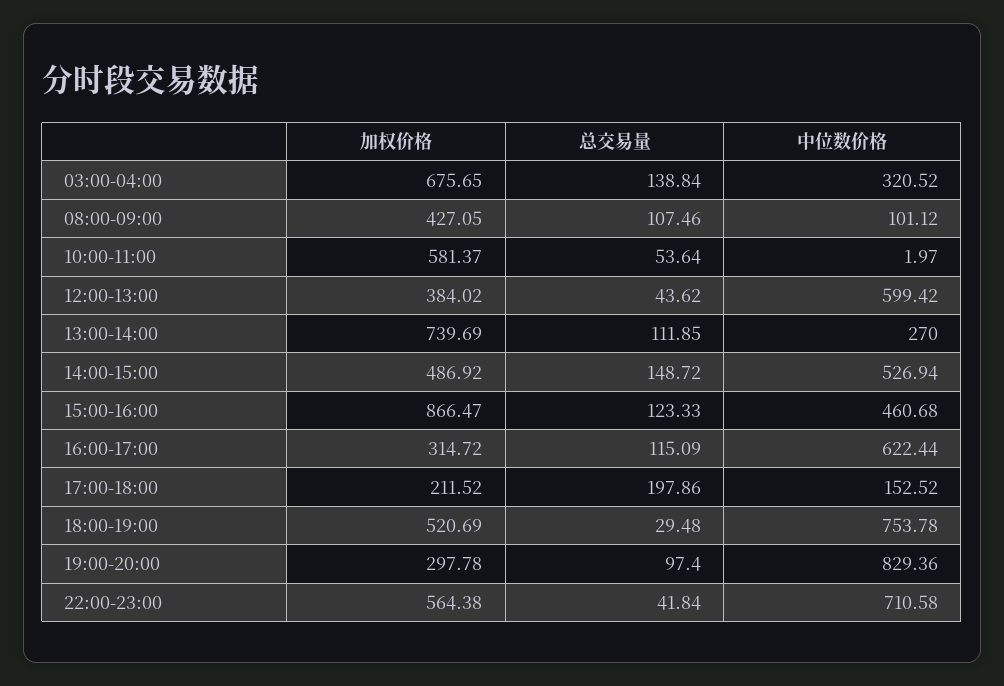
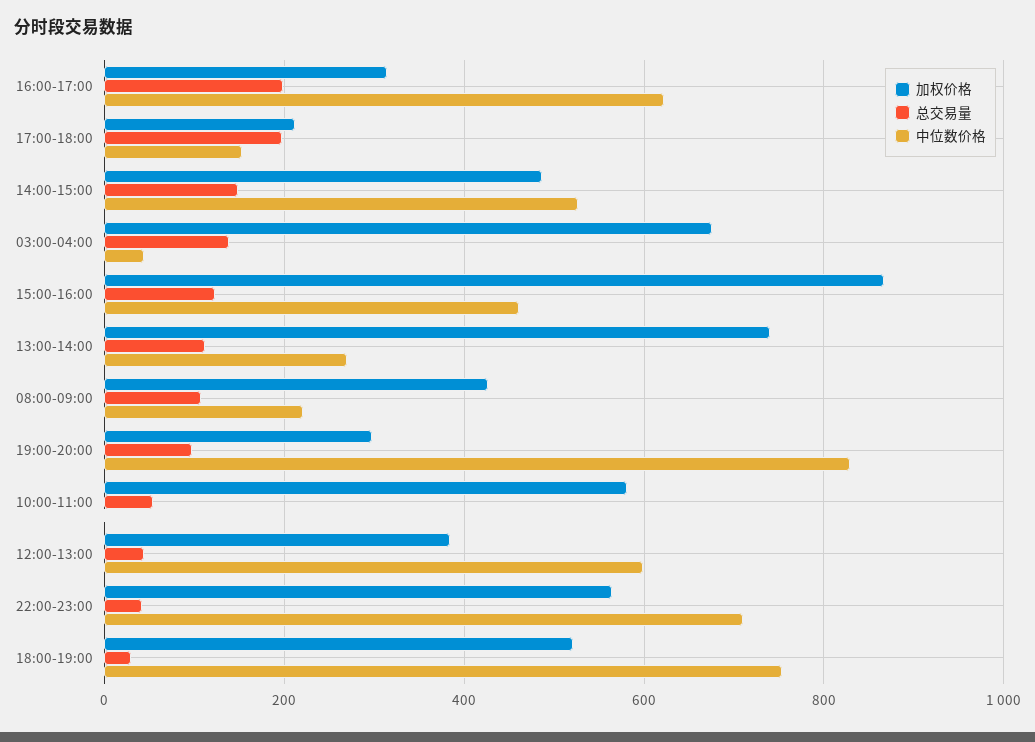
中位数价格, 03:00-04:00: 320.52 -> 40
中位数价格, 08:00-09:00: 101.12 -> 220
总交易量, 16:00-17:00: 115.09 -> 200

